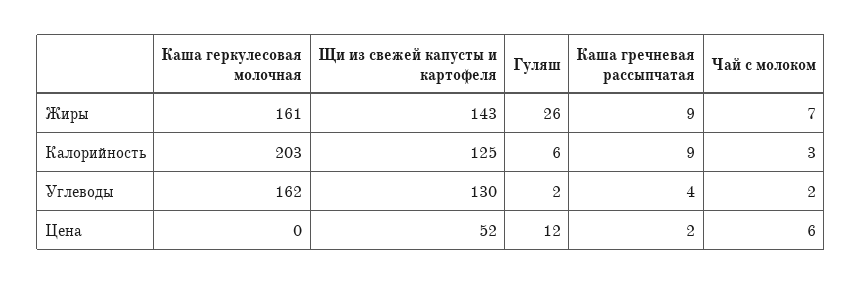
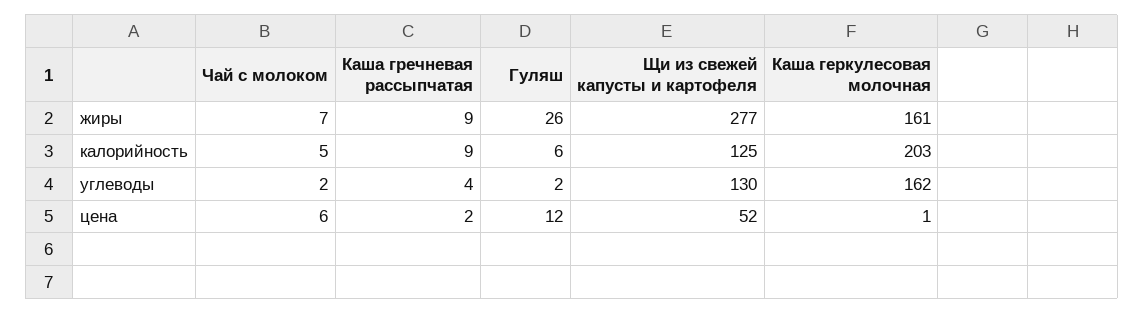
Щи из свежей капусты и картофеля, Жиры: 143 -> 277
Чай с молоком, Калорийность: 3 -> 5
Каша геркулесовая молочная, Цена: 0 -> 1

